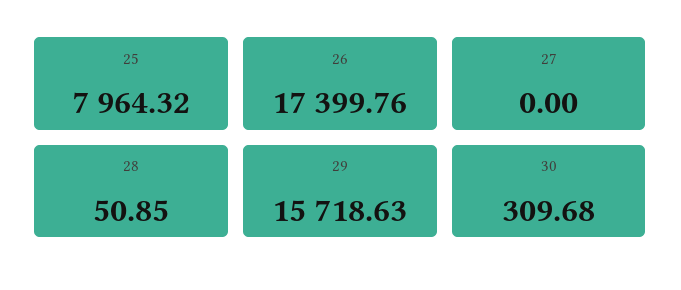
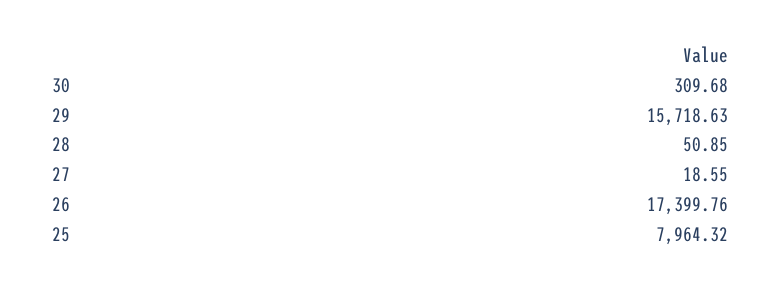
27: 0 -> 18.55

